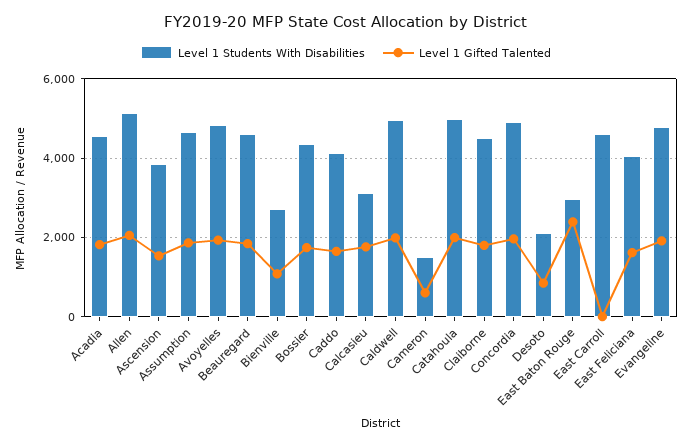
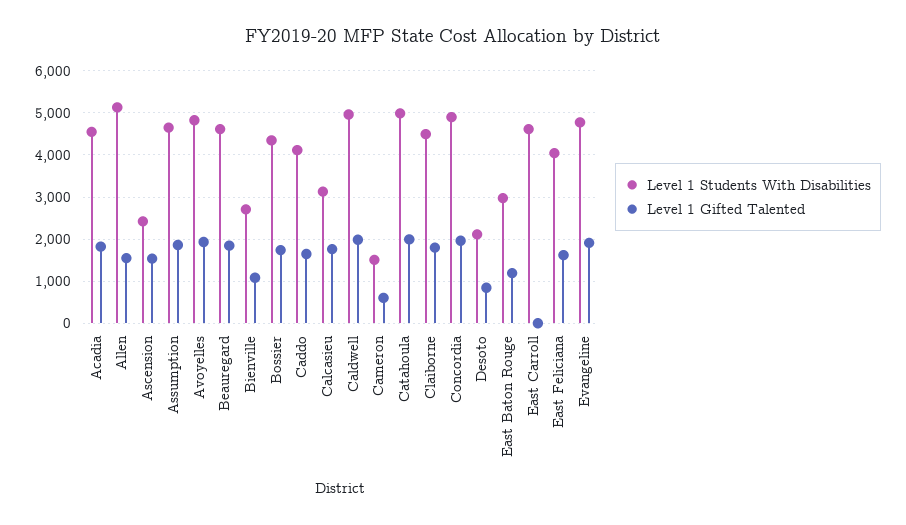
Level 1 Gifted Talented, Allen: 2000 -> 1600
Level 1 Students With Disabilities, Ascension: 3800 -> 2400
Level 1 Gifted Talented, East Baton Rouge: 2400 -> 1200

